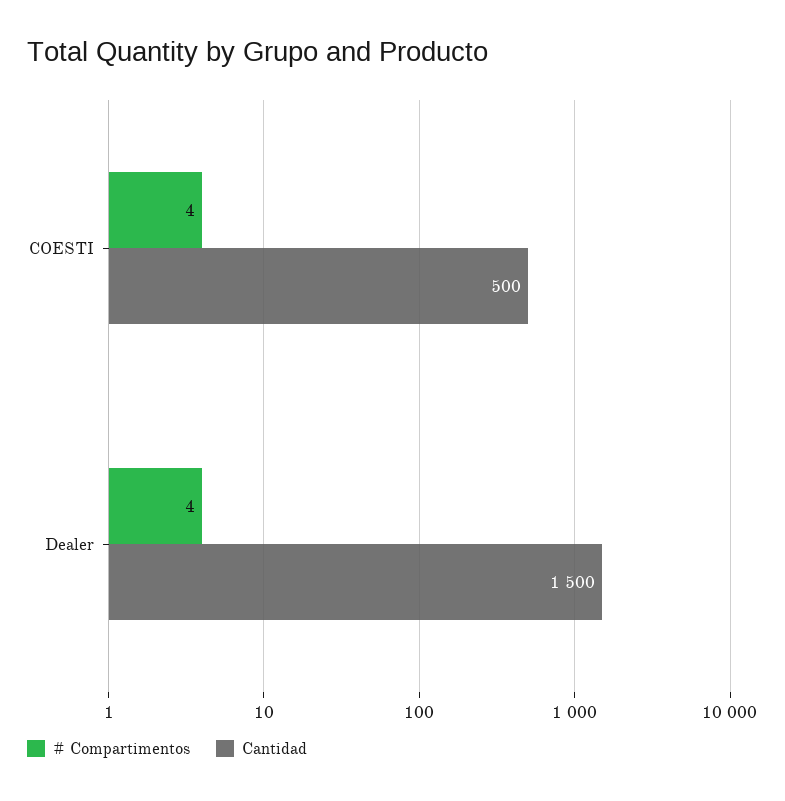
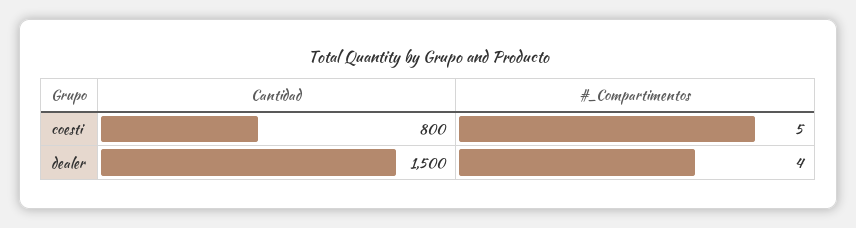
# Compartimentos, COESTI: 4 -> 5
Cantidad, COESTI: 500 -> 800

